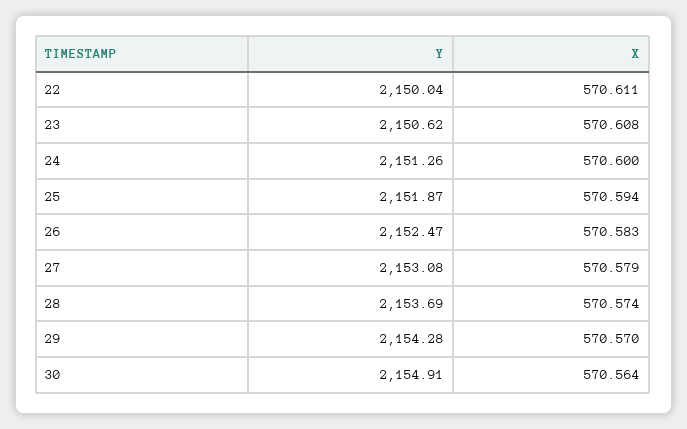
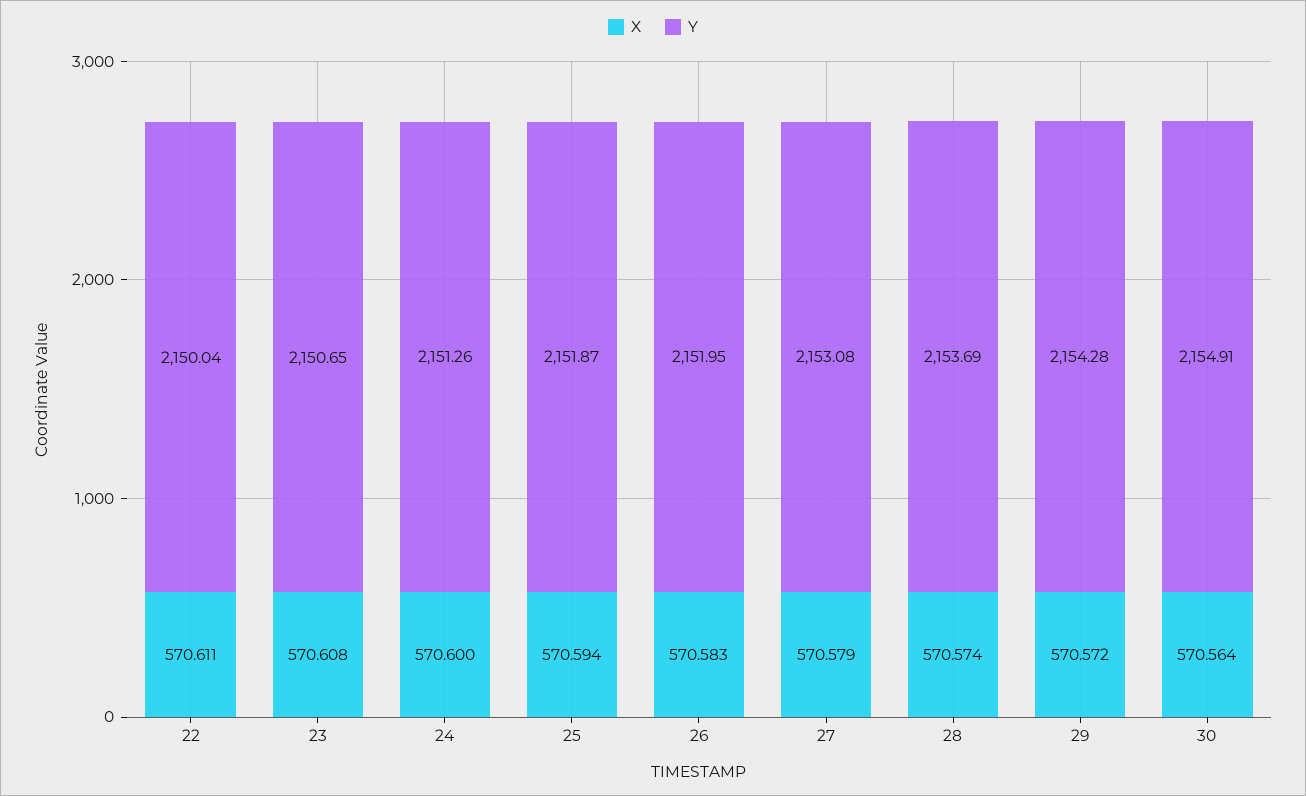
Y, 23: 2150.62 -> 2150.65
Y, 26: 2152.47 -> 2151.95
X, 29: 570.57 -> 570.572

